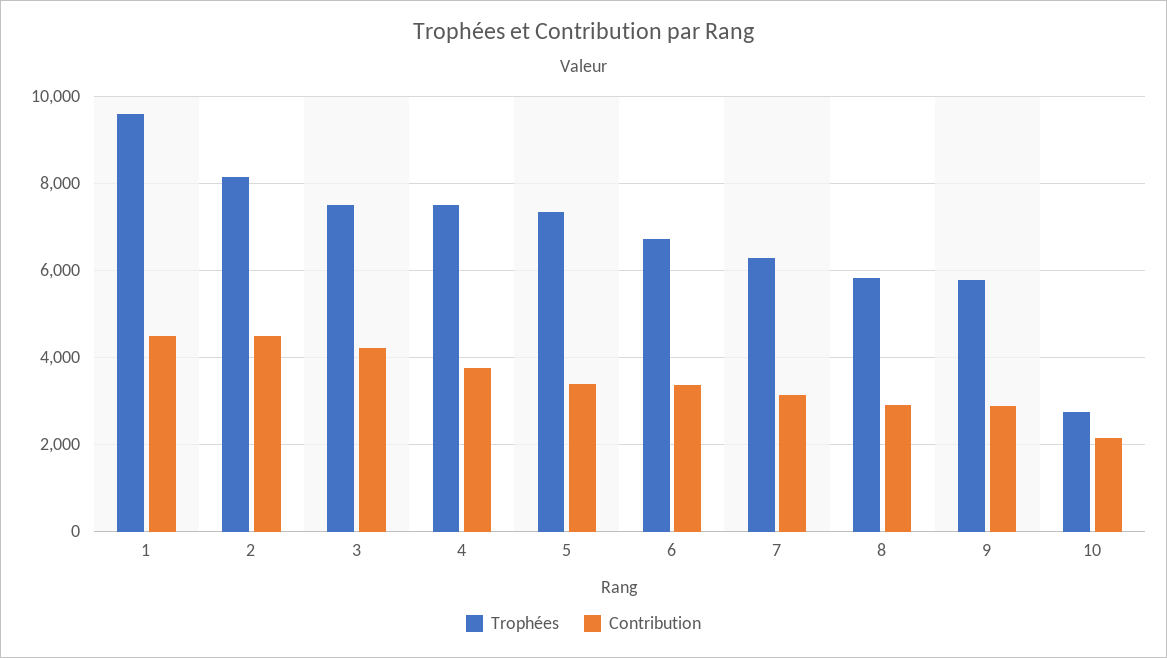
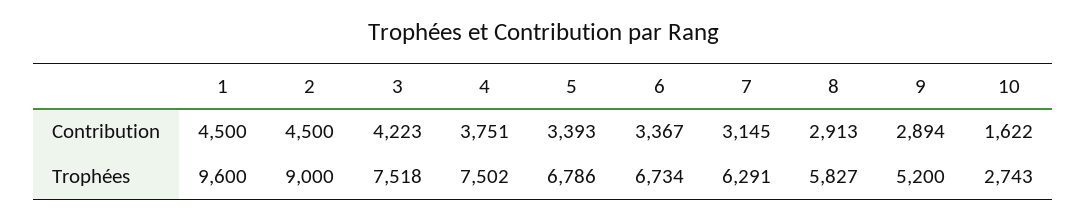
Trophées, 2: 8200 -> 9000
Trophées, 5: 7400 -> 6786
Trophées, 9: 5800 -> 5200
Contribution, 10: 2200 -> 1622

